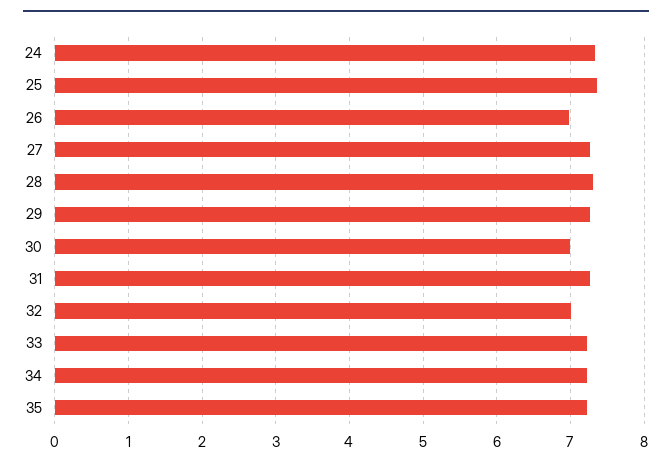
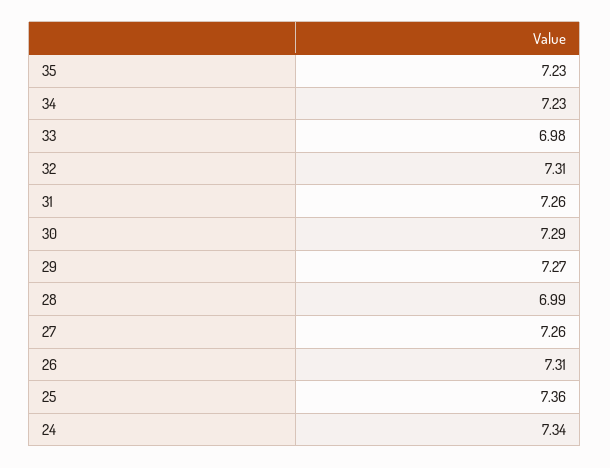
26: 7 -> 7.31
28: 7.3 -> 6.99
30: 7 -> 7.29
32: 7 -> 7.31
33: 7.2 -> 6.98

